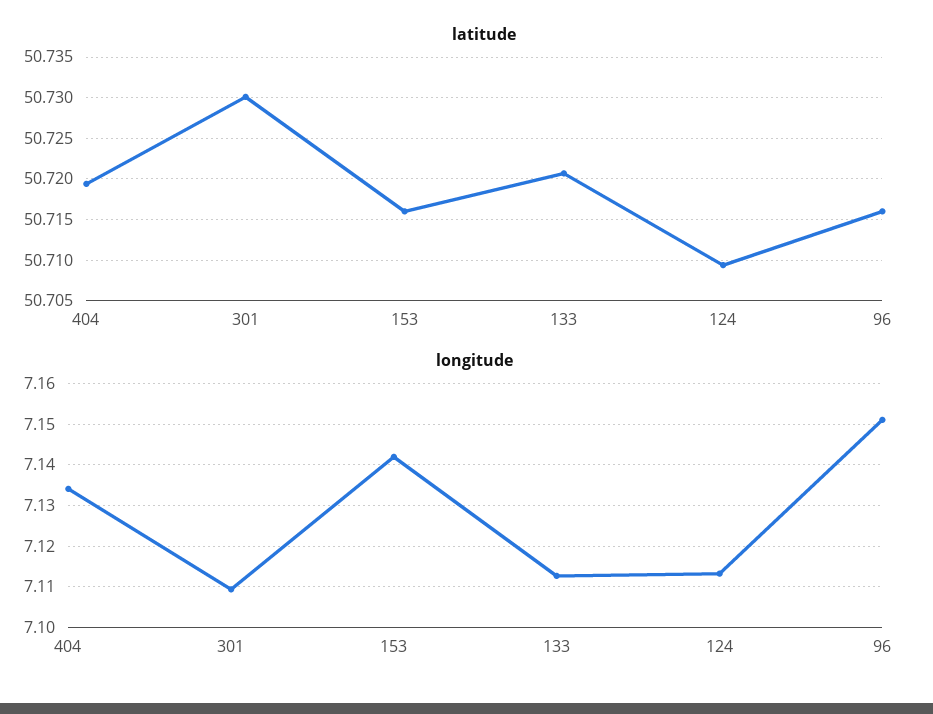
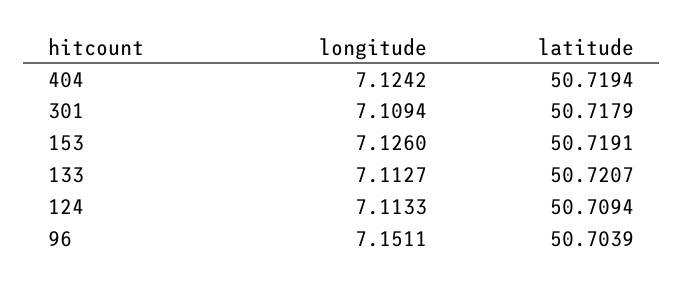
latitude, 301: 50.73 -> 50.7179
latitude, 153: 50.716 -> 50.7191
latitude, 96: 50.716 -> 50.7039
longitude, 404: 7.134 -> 7.1242
longitude, 153: 7.142 -> 7.126

